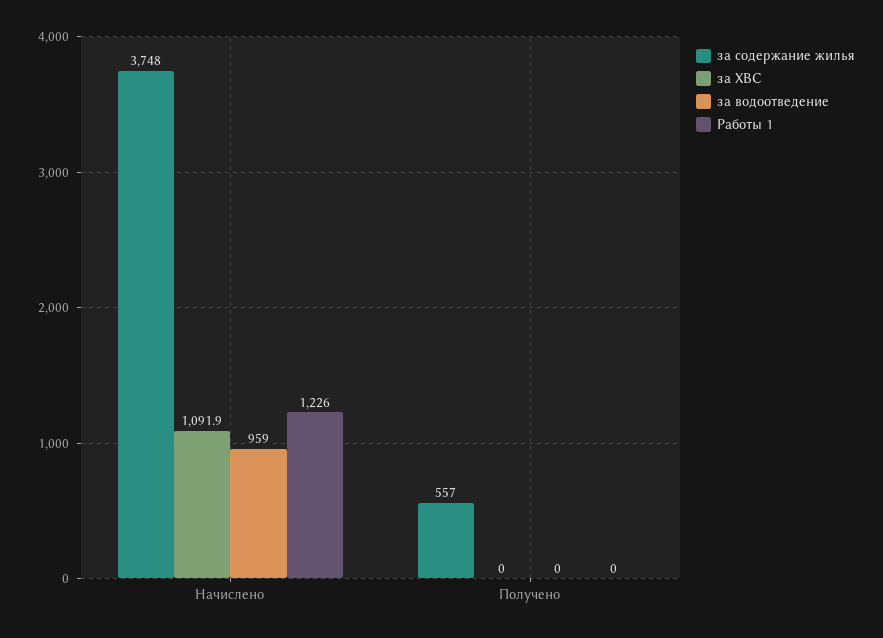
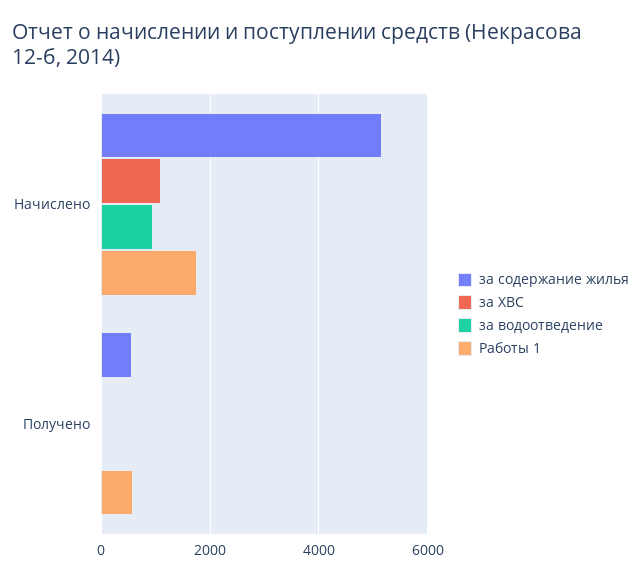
за содержание жилья, Начислено: 3748 -> 5200
Работы 1, Начислено: 1226 -> 1800
Работы 1, Получено: 0 -> 600

